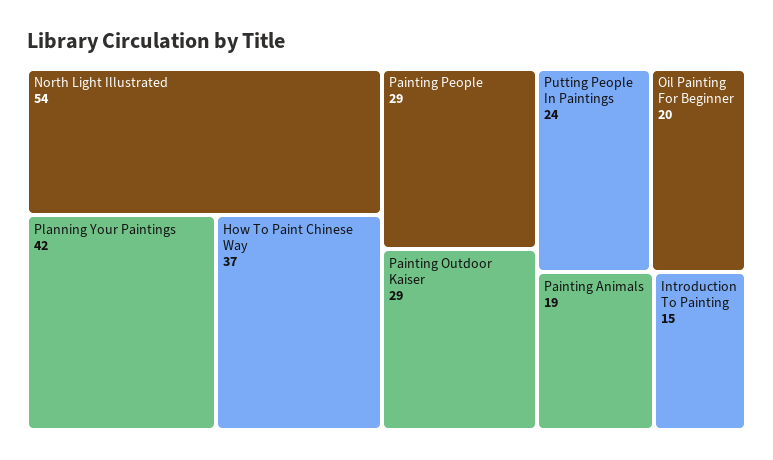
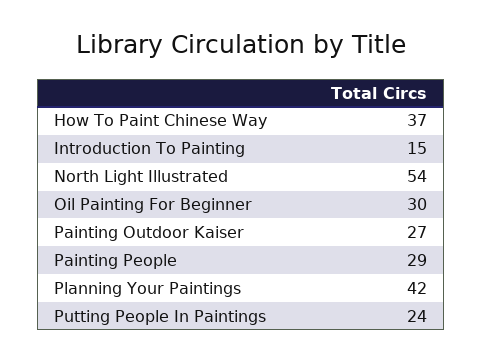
Painting Outdoor Kaiser: 29 -> 27
Oil Painting For Beginner: 20 -> 30
Painting Animals: 19 -> none

